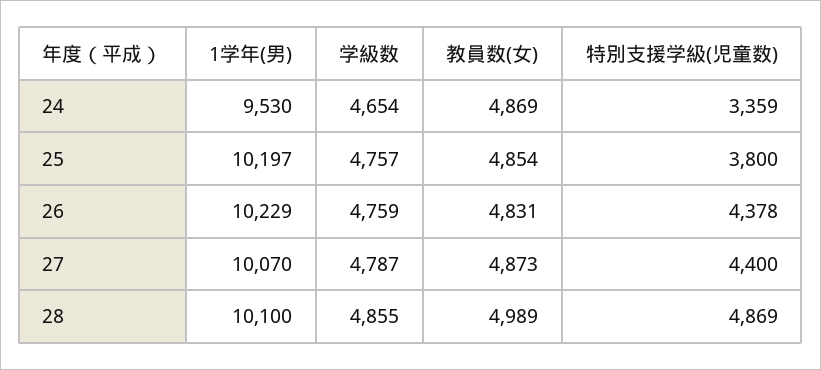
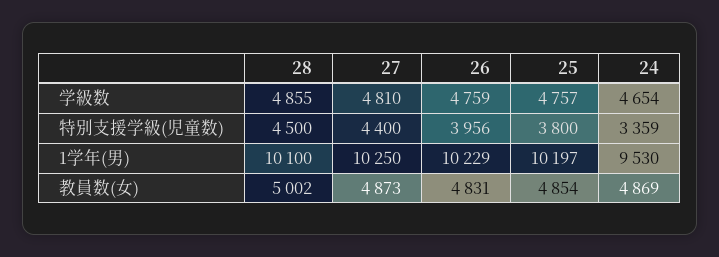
特別支援学級(児童数), 26: 4378 -> 3956
1学年(男), 27: 10070 -> 10250
学級数, 27: 4787 -> 4810
教員数(女), 28: 4989 -> 5002
特別支援学級(児童数), 28: 4869 -> 4500

